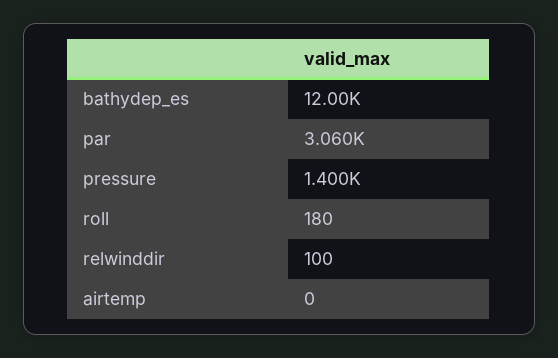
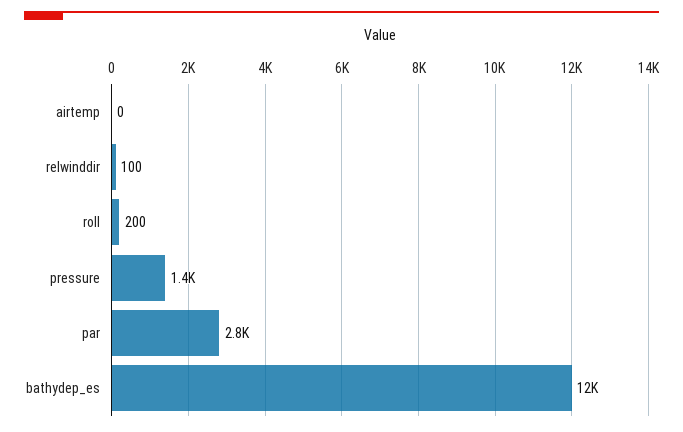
par: 3060 -> 2800
roll: 180 -> 200

